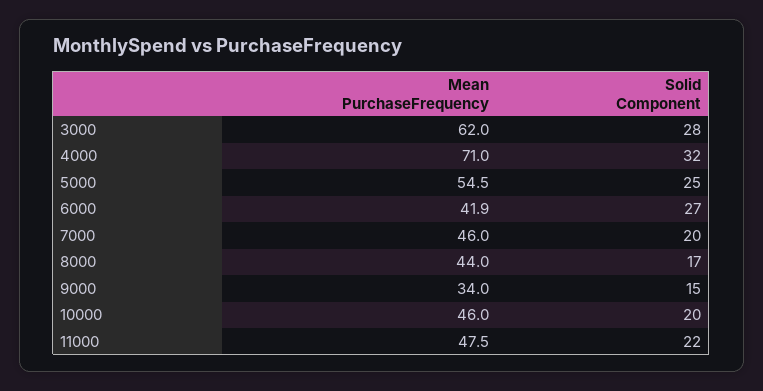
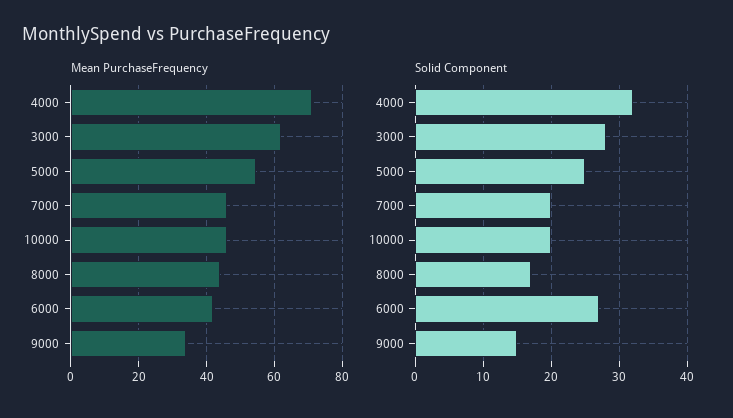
Mean PurchaseFrequency, 11000: 47.5 -> none
Solid Component, 11000: 22 -> none

